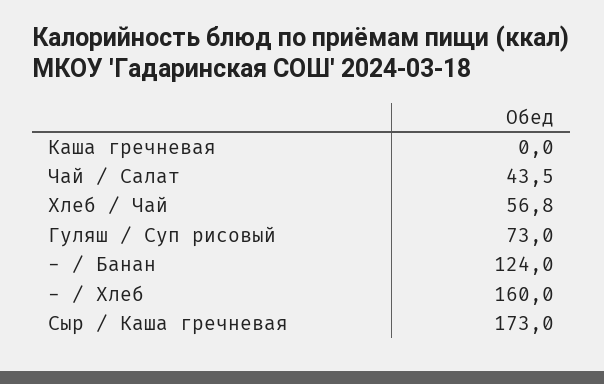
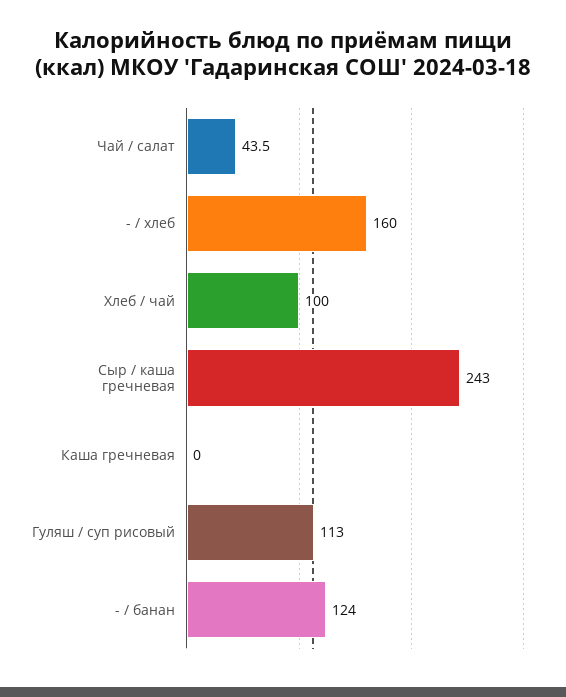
Хлеб / Чай: 56.8 -> 100
Гуляш / Суп рисовый: 73 -> 113
Сыр / Каша гречневая: 173 -> 243

